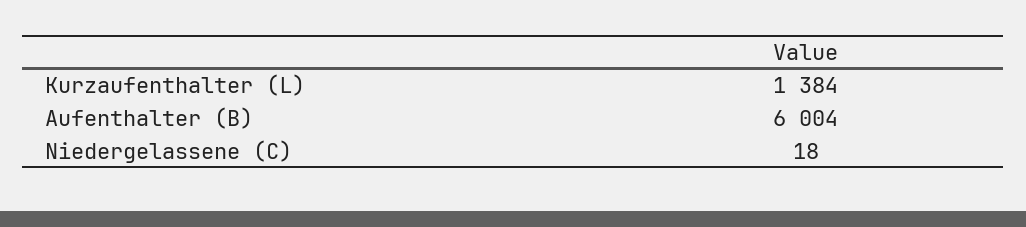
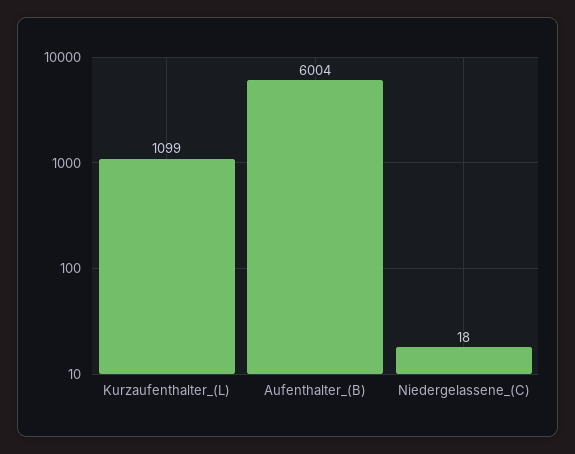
Kurzaufenthalter (L): 1384 -> 1099

